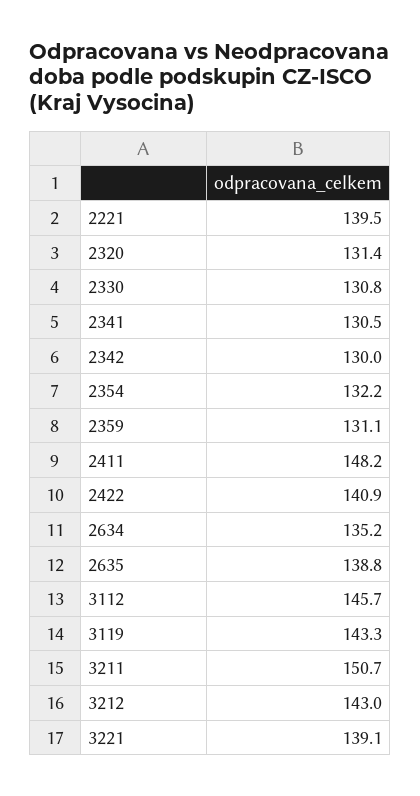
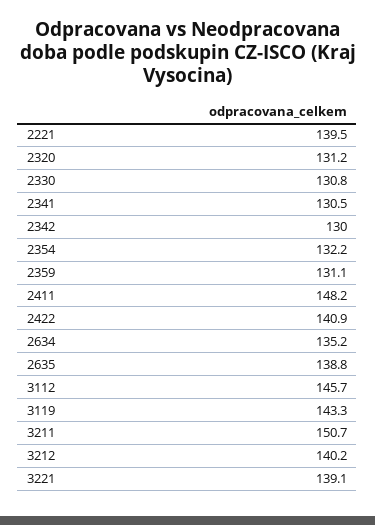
2320: 131.4 -> 131.2
3212: 143 -> 140.2

